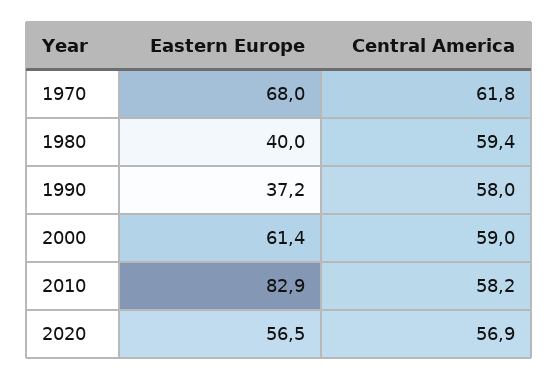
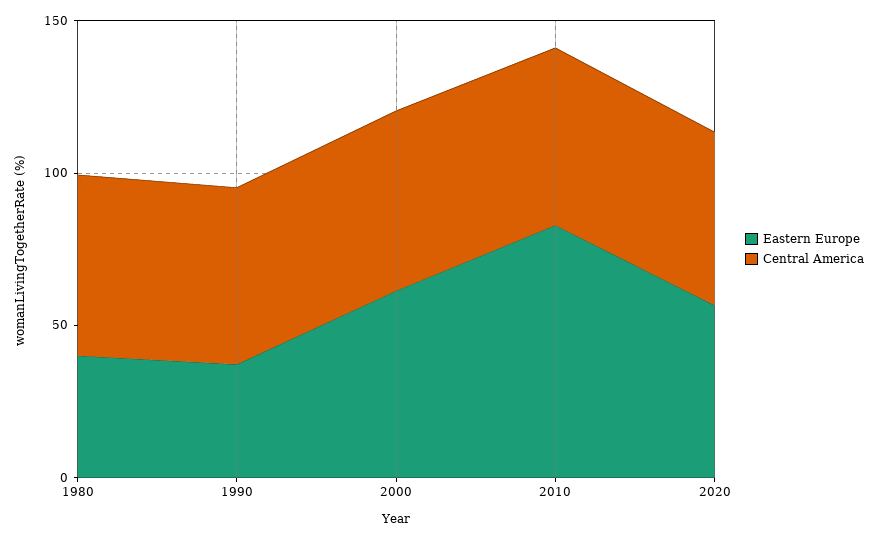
Eastern Europe, 1970: 68 -> none
Central America, 1970: 61.8 -> none

